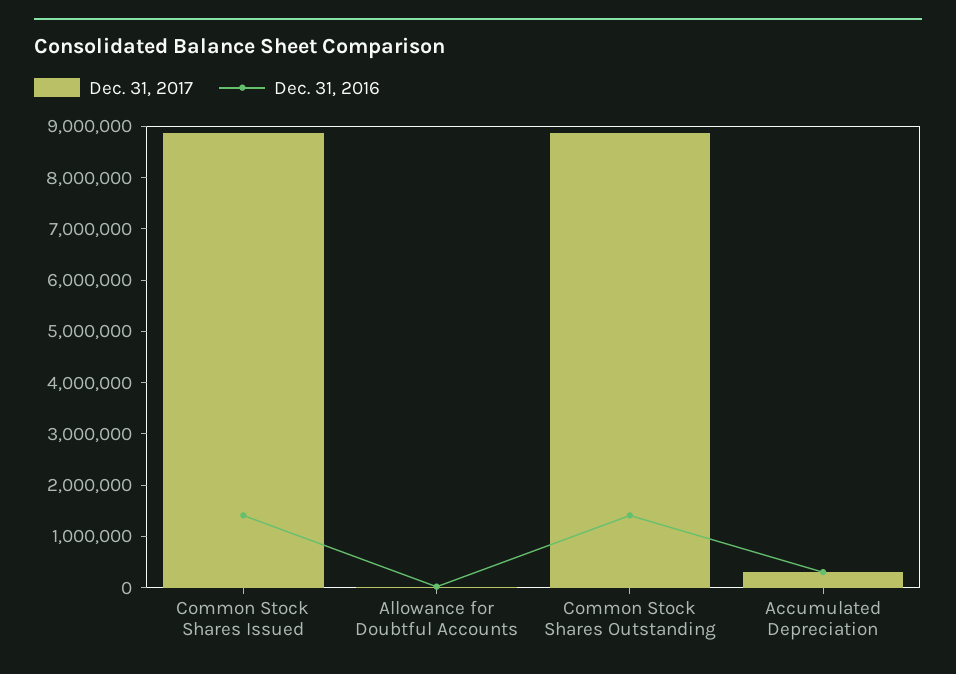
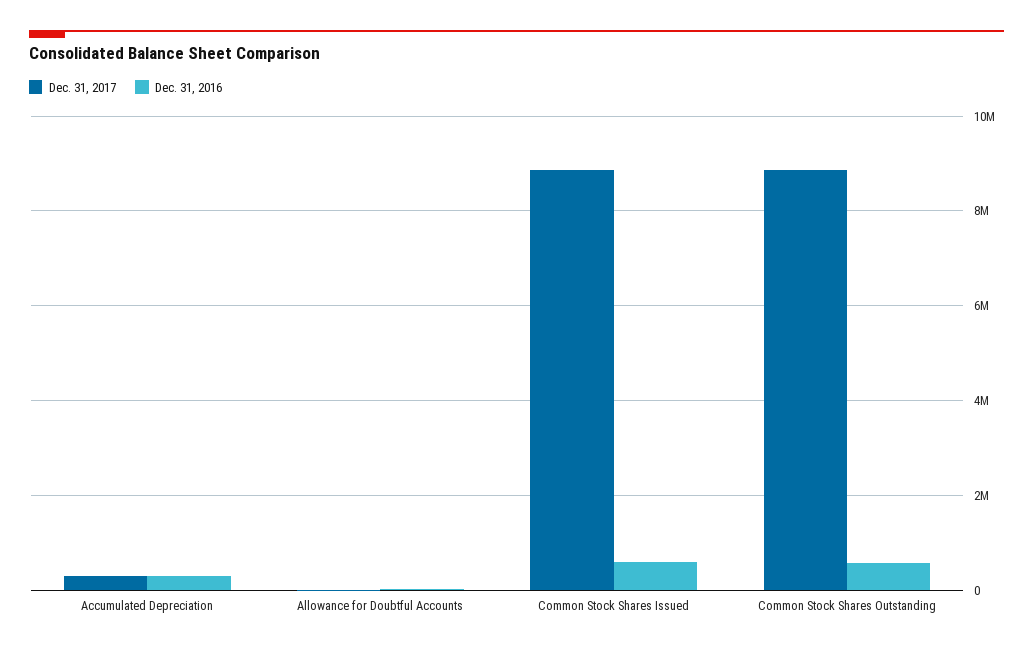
Dec. 31, 2016, Common Stock Shares Issued: 1400000 -> 600000
Dec. 31, 2016, Common Stock Shares Outstanding: 1400000 -> 600000

